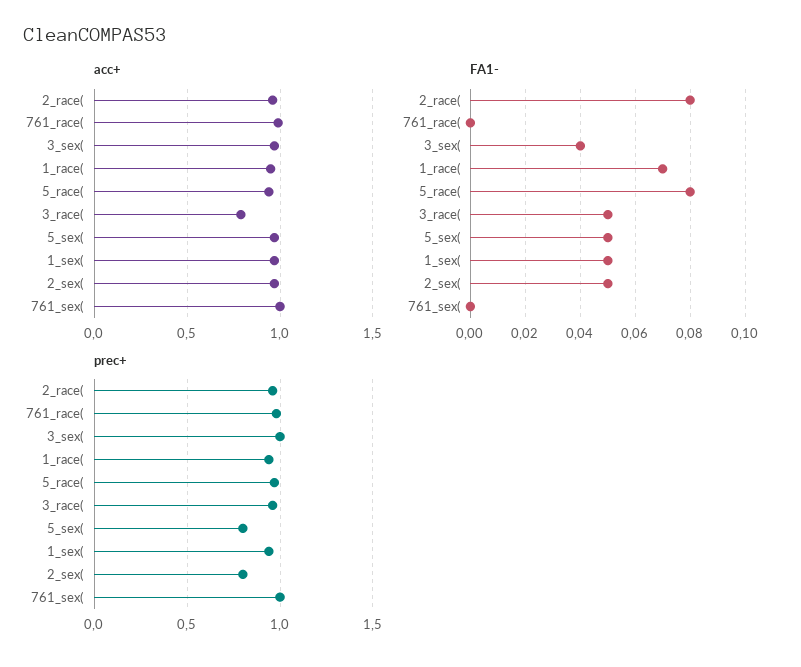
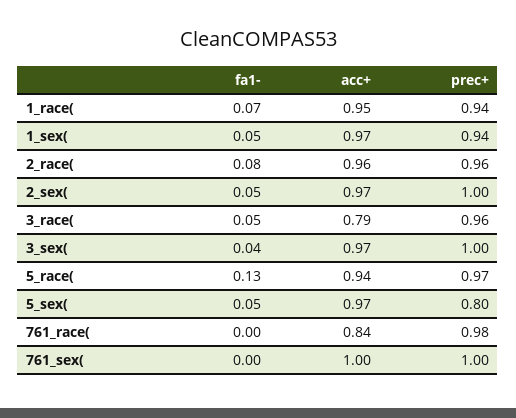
acc+, 761_race(: 1 -> 0.84
FA1-, 5_race(: 0.08 -> 0.13
prec+, 2_sex(: 0.8 -> 1

